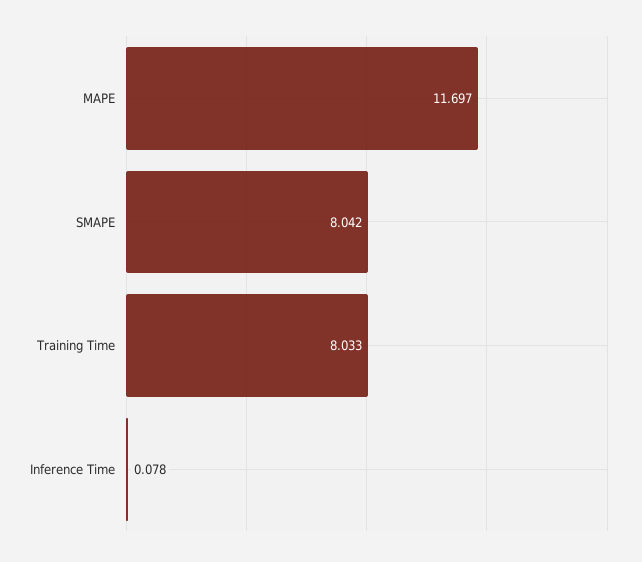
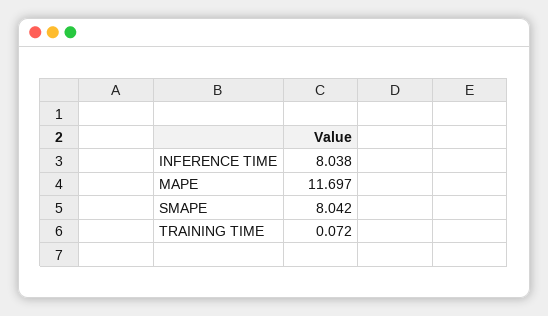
Training Time: 8.033 -> 0.072
Inference Time: 0.078 -> 8.038

